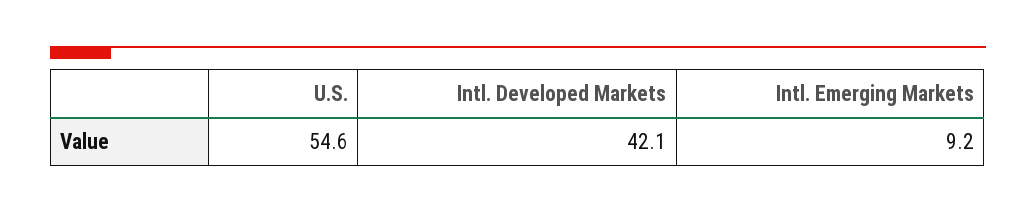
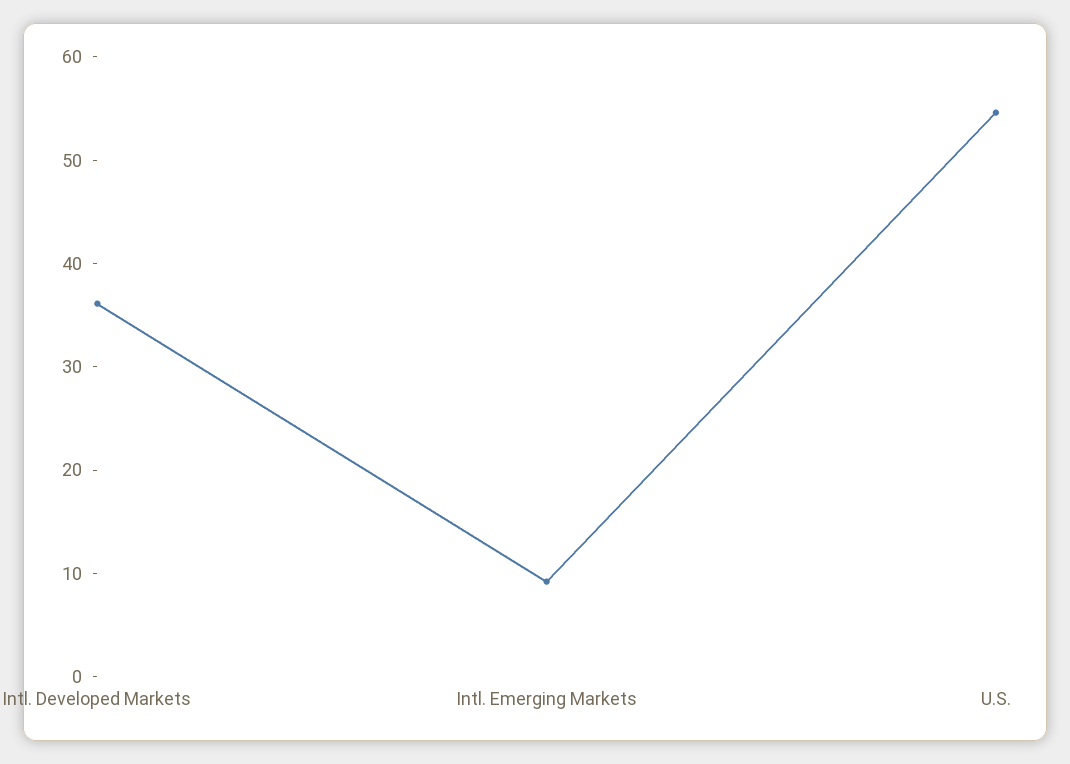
Intl. Developed Markets: 42.1 -> 36

